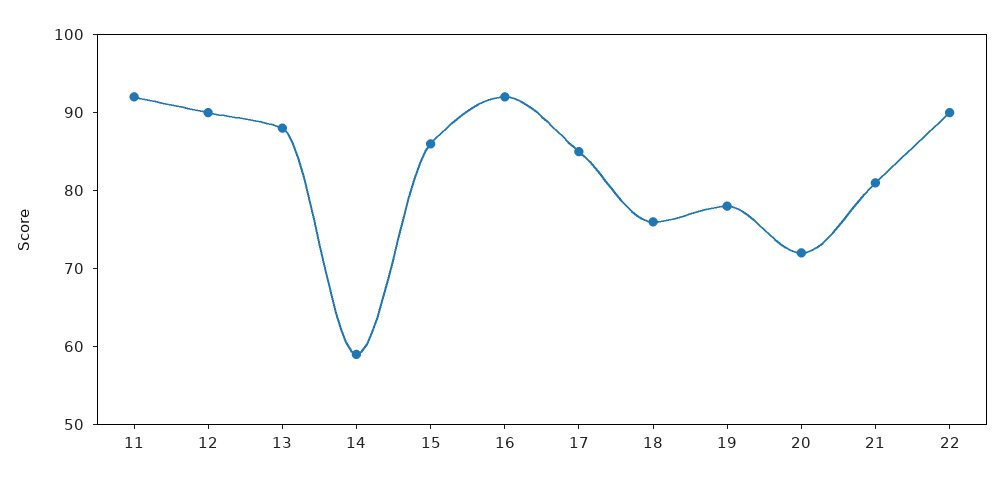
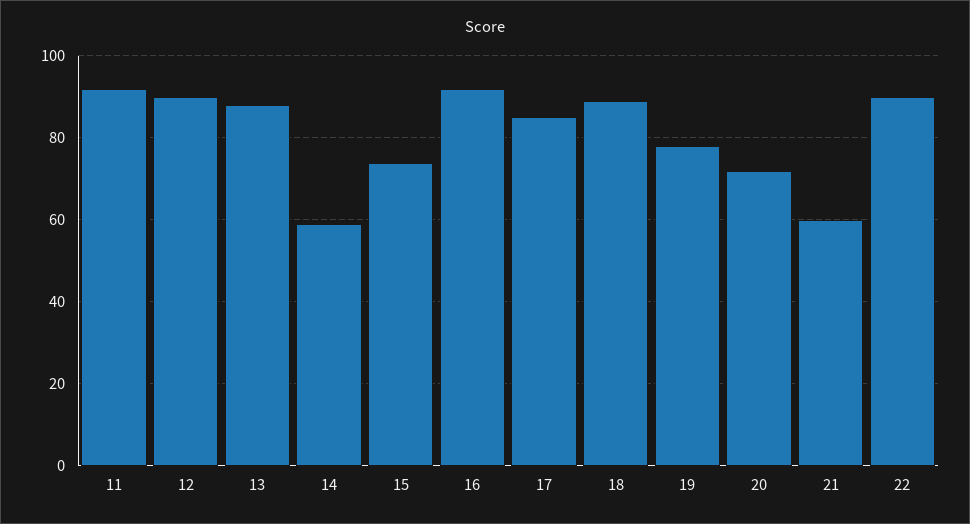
15: 85 -> 75
18: 75 -> 90
21: 80 -> 60

